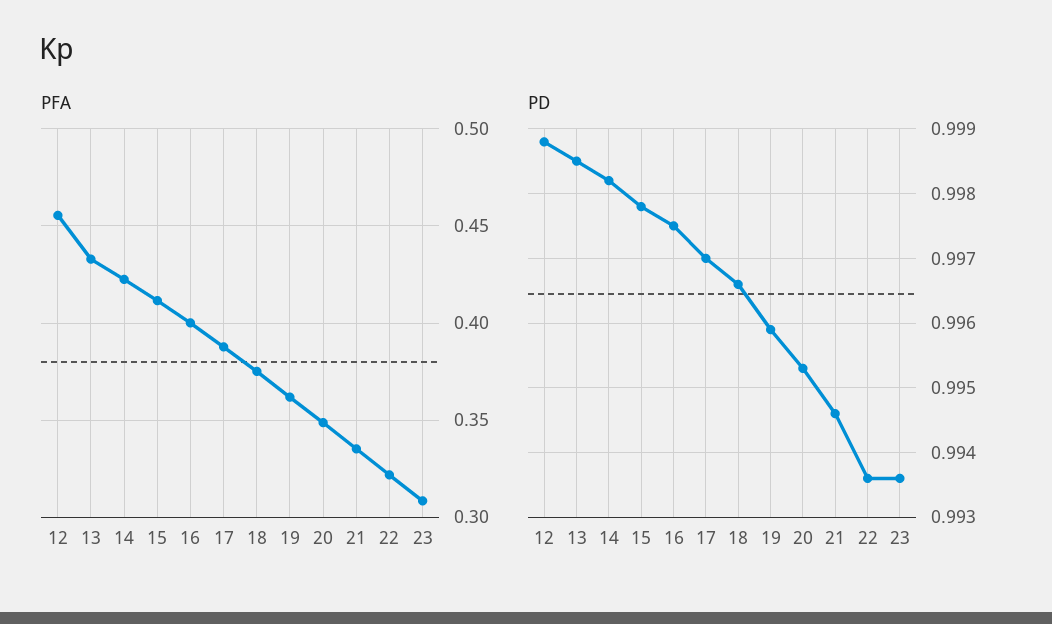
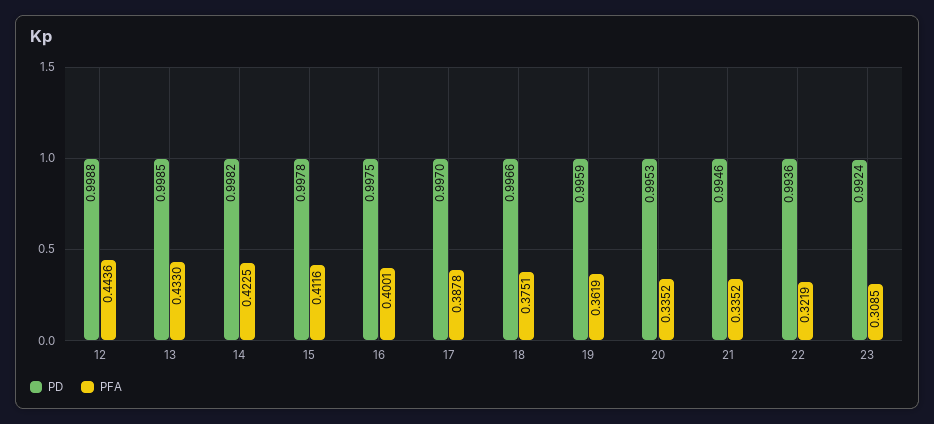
PFA, 12: 0.455 -> 0.4436
PFA, 20: 0.35 -> 0.3352
PD, 23: 0.9936 -> 0.9924

